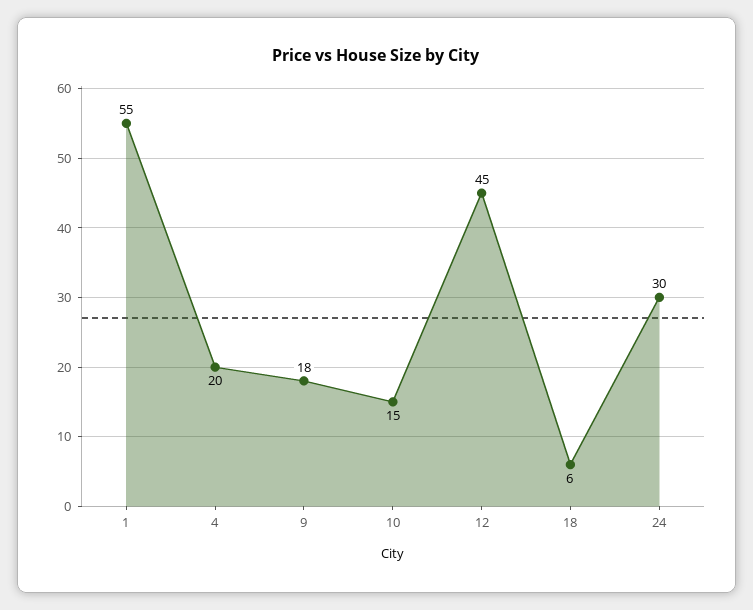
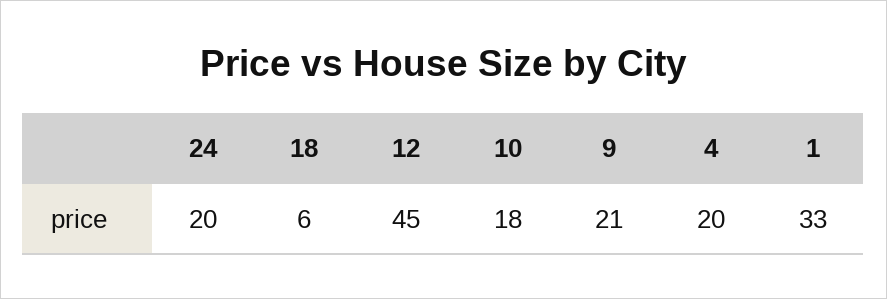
1: 55 -> 33
9: 18 -> 21
10: 15 -> 18
24: 30 -> 20

